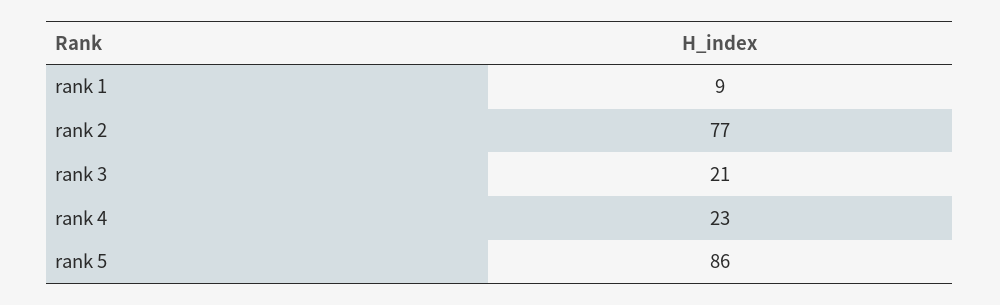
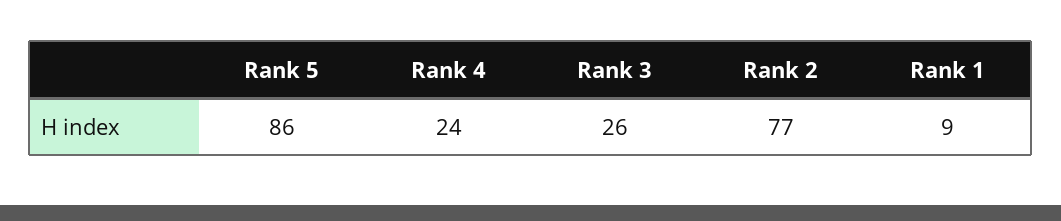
rank 3: 21 -> 26
rank 4: 23 -> 24

